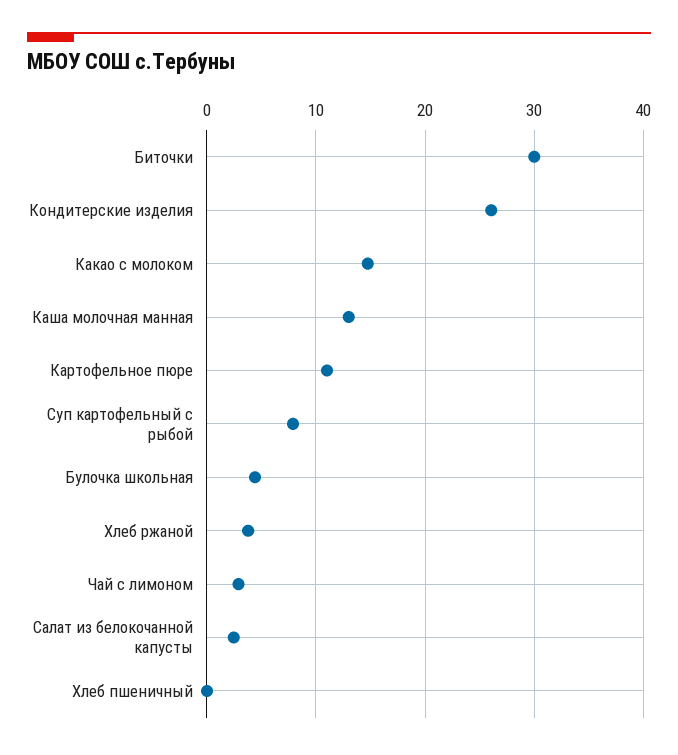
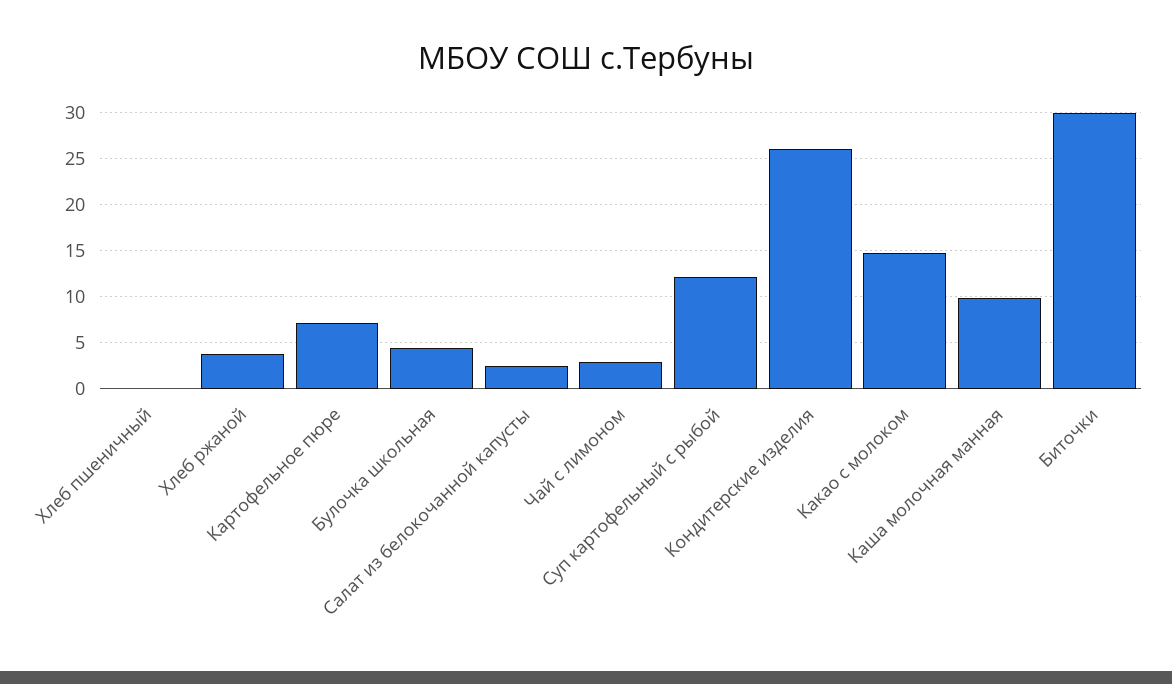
Каша молочная манная: 13 -> 10
Картофельное пюре: 11 -> 7
Суп картофельный с рыбой: 8 -> 12

